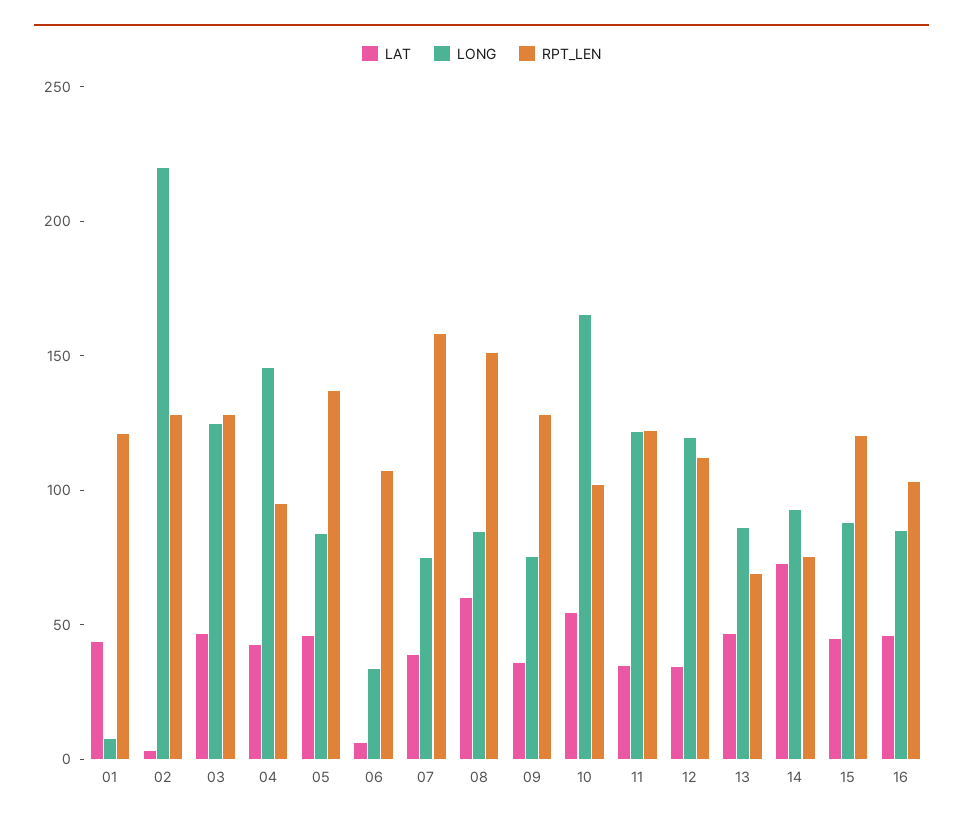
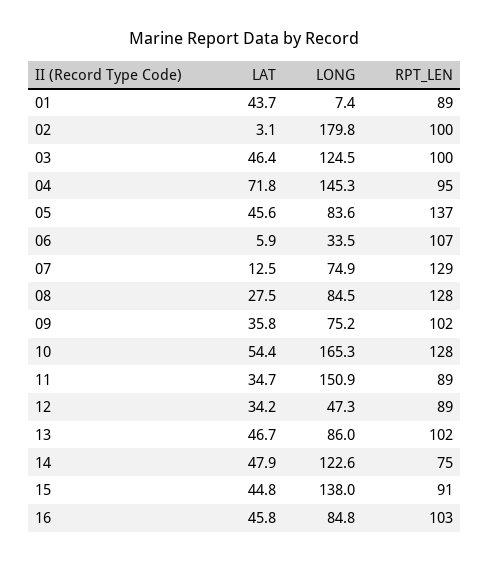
RPT_LEN, 01: 120 -> 89
LONG, 02: 220 -> 179.8
RPT_LEN, 02: 130 -> 100
RPT_LEN, 03: 130 -> 100
LAT, 04: 40 -> 71.8
LAT, 07: 40 -> 12.5
RPT_LEN, 07: 160 -> 129
LAT, 08: 60 -> 27.5
RPT_LEN, 08: 150 -> 128
RPT_LEN, 09: 130 -> 102
RPT_LEN, 10: 100 -> 128
LONG, 11: 120 -> 150.9
RPT_LEN, 11: 120 -> 89
LONG, 12: 120 -> 47.3
RPT_LEN, 12: 110 -> 89
RPT_LEN, 13: 70 -> 102
LAT, 14: 70 -> 47.9
LONG, 14: 90 -> 122.6
LONG, 15: 90 -> 138
RPT_LEN, 15: 120 -> 91

